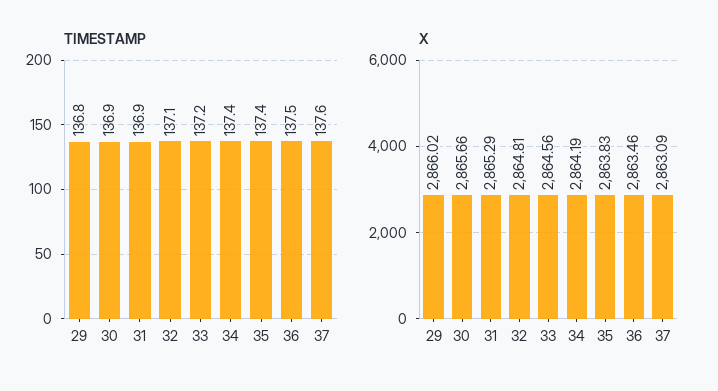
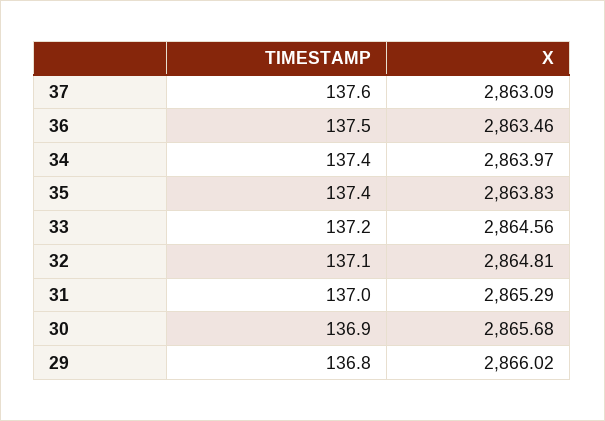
TIMESTAMP, 31: 136.9 -> 137
X, 30: 2865.66 -> 2865.68
X, 34: 2864.19 -> 2863.97

